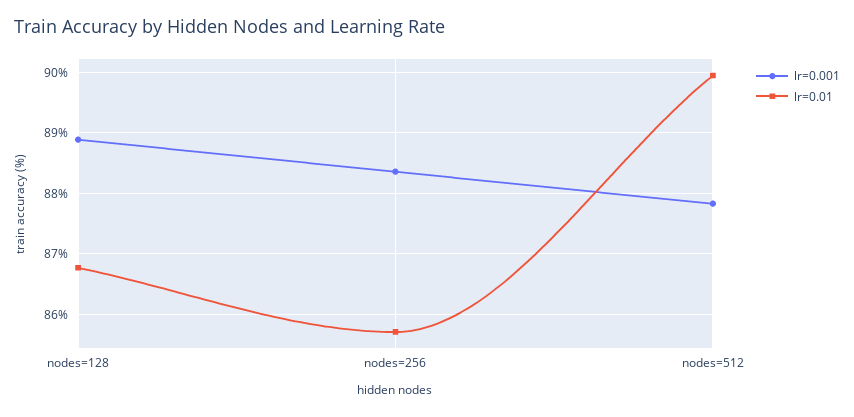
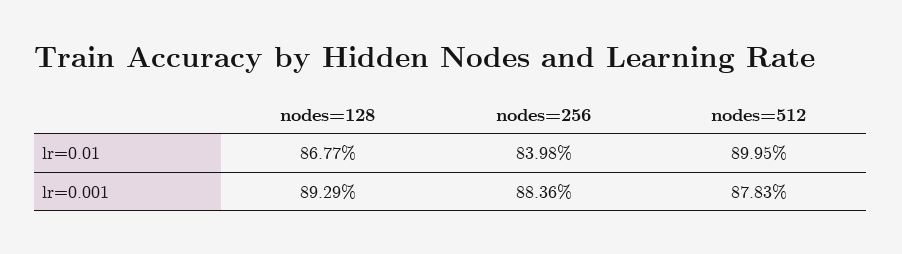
lr=0.001, nodes=128: 88.9 -> 89.29
lr=0.01, nodes=256: 85.7 -> 83.98

